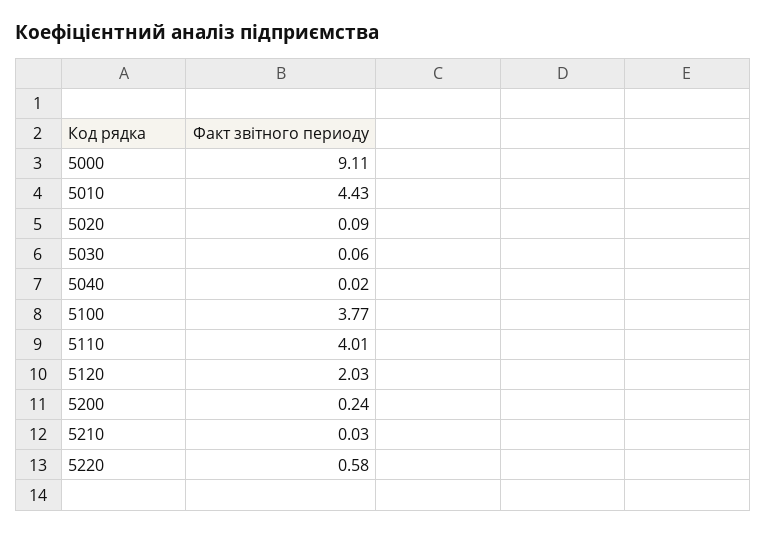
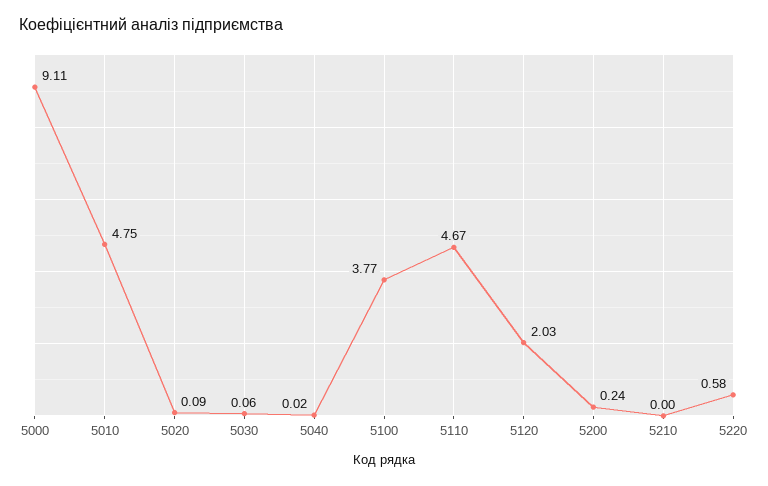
5010: 4.43 -> 4.75
5110: 4.01 -> 4.67
5210: 0.03 -> 0

